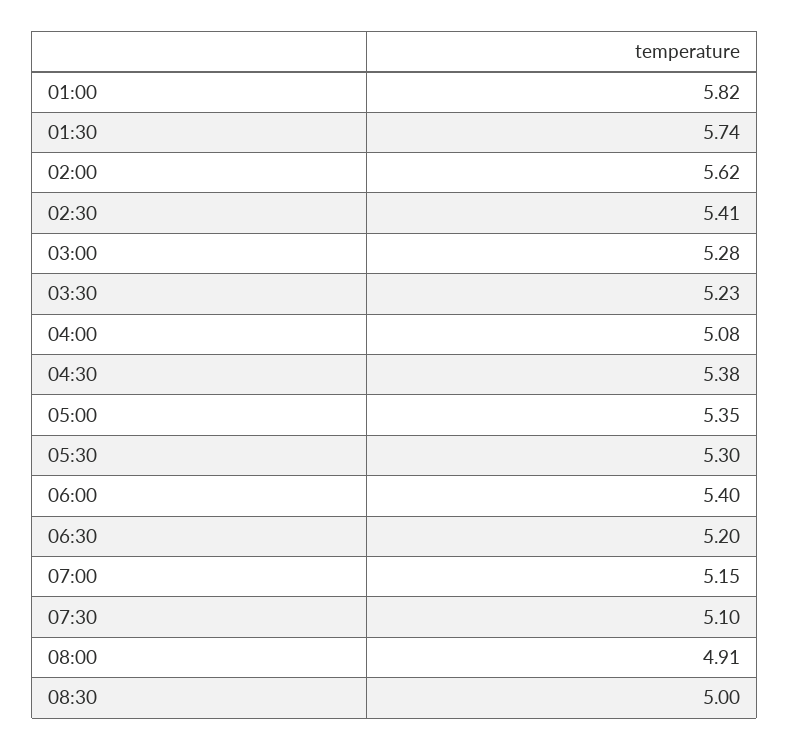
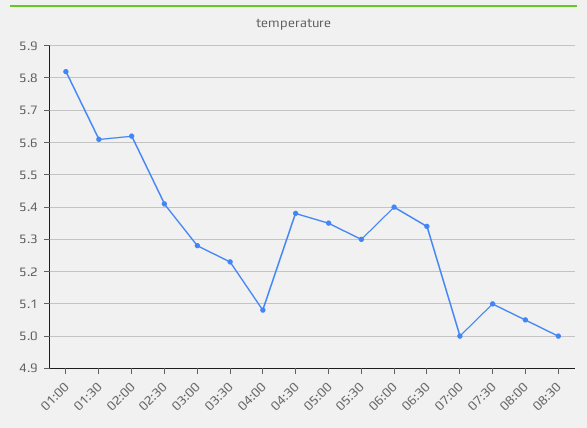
01:30: 5.74 -> 5.6
06:30: 5.2 -> 5.35
07:00: 5.15 -> 5
08:00: 4.91 -> 5.05

